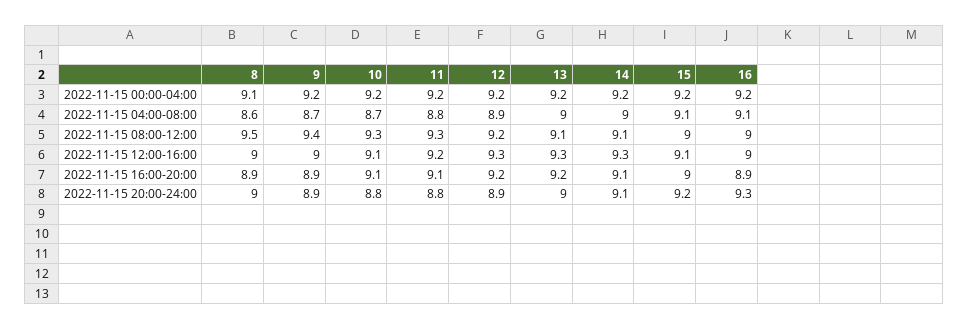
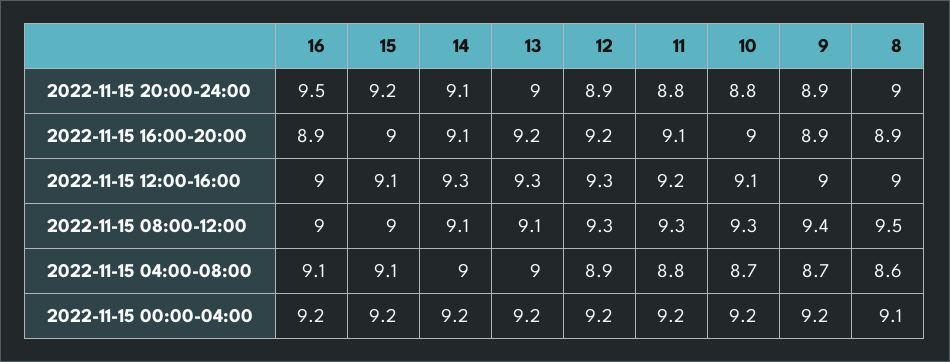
12, 2022-11-15 08:00-12:00: 9.2 -> 9.3
10, 2022-11-15 16:00-20:00: 9.1 -> 9
16, 2022-11-15 20:00-24:00: 9.3 -> 9.5

